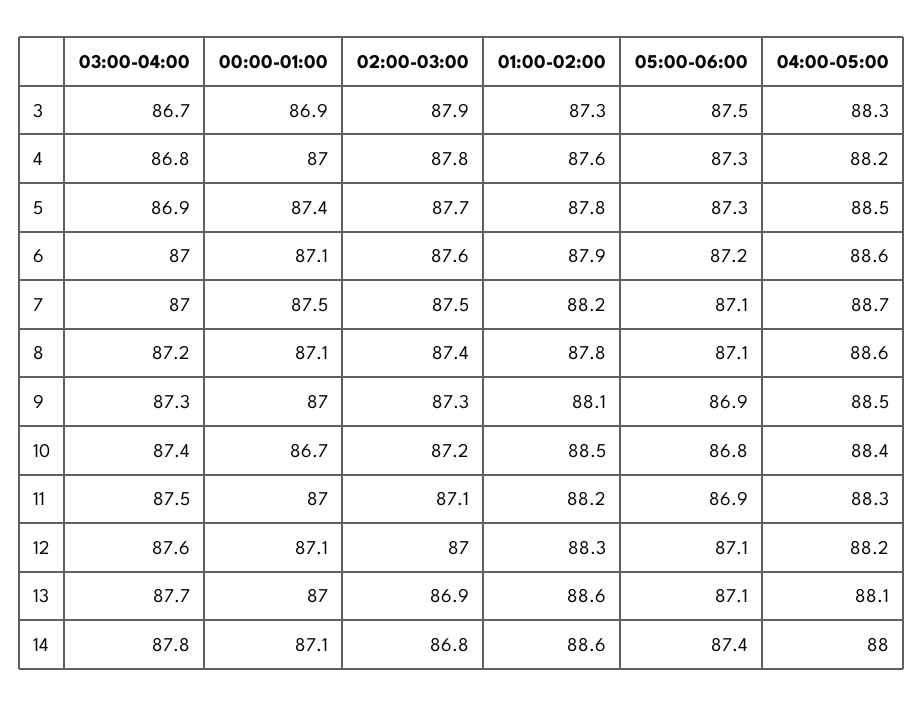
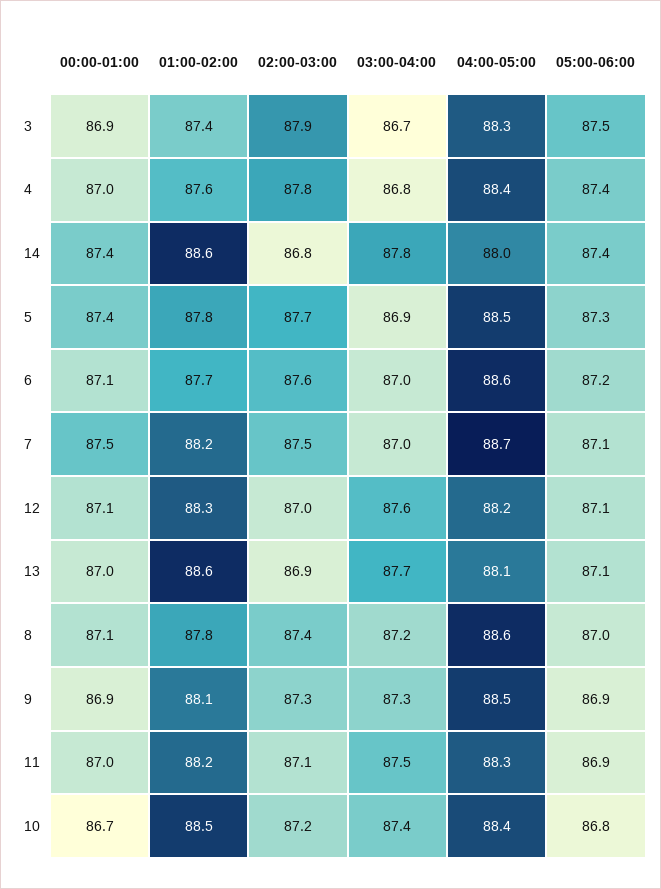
01:00-02:00, 3: 87.3 -> 87.4
05:00-06:00, 4: 87.3 -> 87.4
04:00-05:00, 4: 88.2 -> 88.4
01:00-02:00, 6: 87.9 -> 87.7
05:00-06:00, 8: 87.1 -> 87
00:00-01:00, 9: 87 -> 86.9
00:00-01:00, 14: 87.1 -> 87.4

